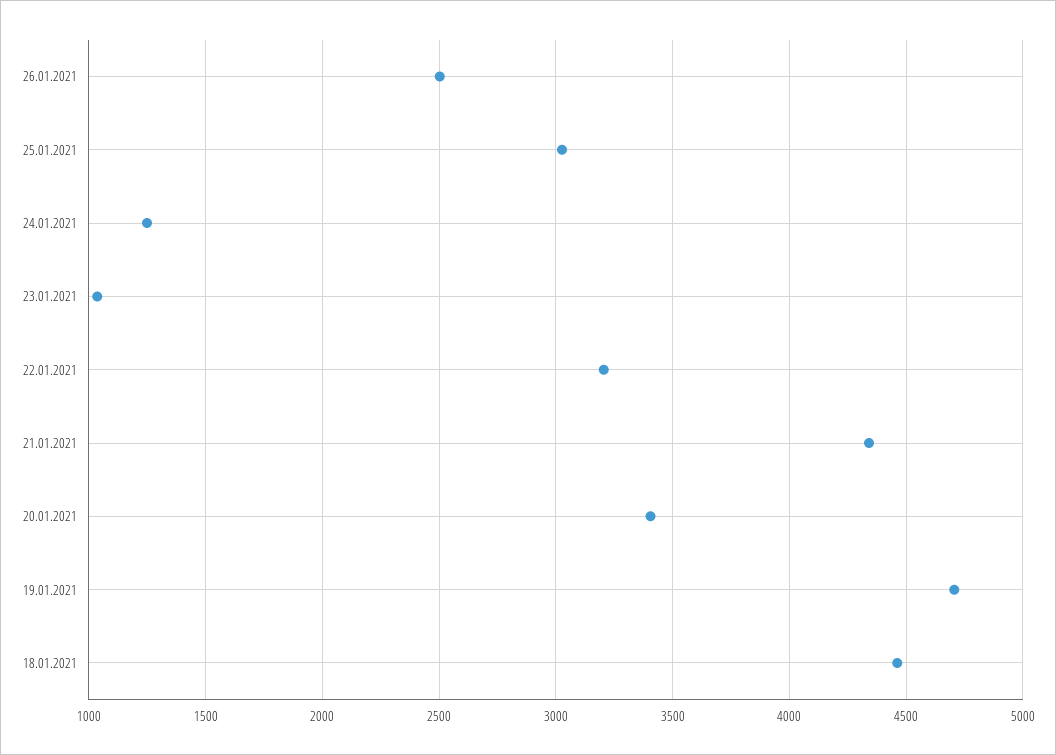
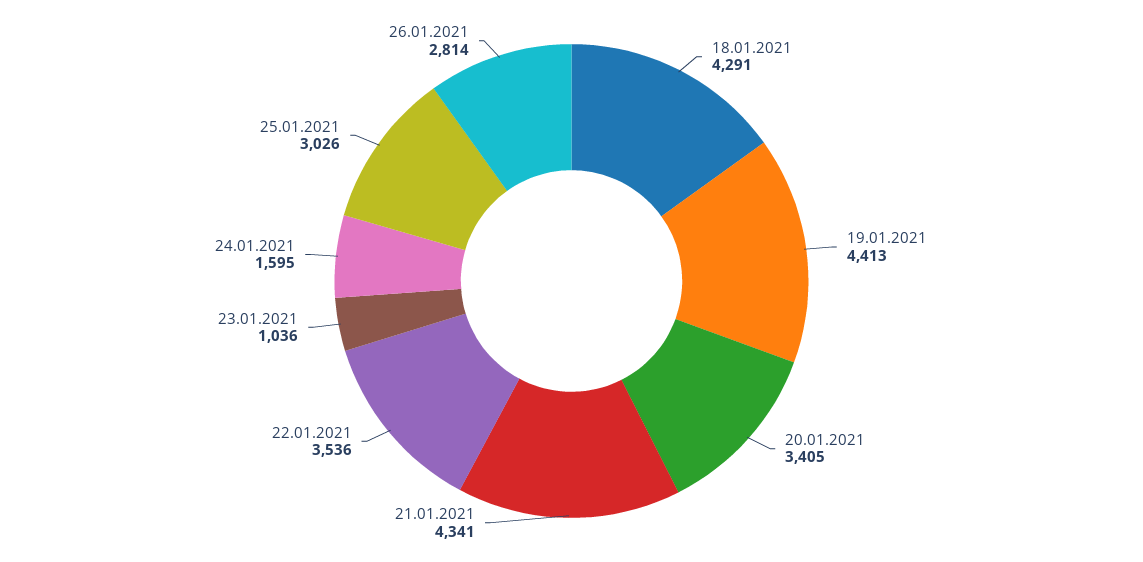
26.01.2021: 2500 -> 2814
24.01.2021: 1250 -> 1595
22.01.2021: 3200 -> 3536
19.01.2021: 4700 -> 4413
18.01.2021: 4450 -> 4291

